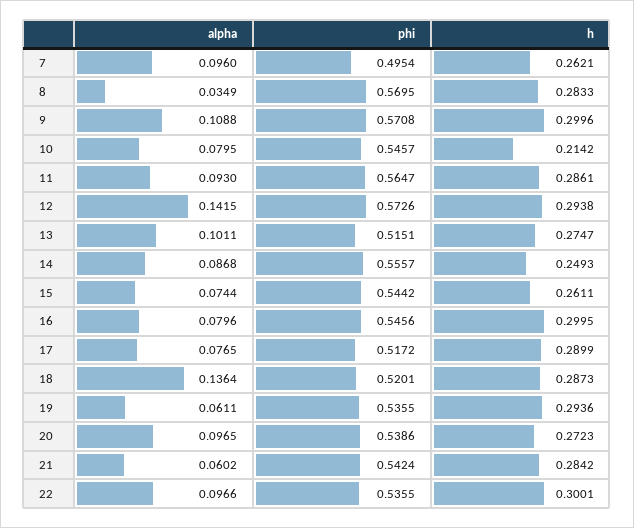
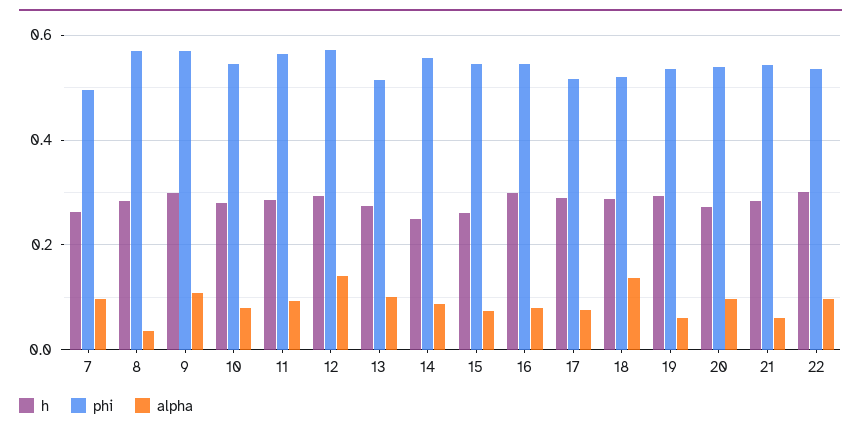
h, 10: 0.2142 -> 0.28

